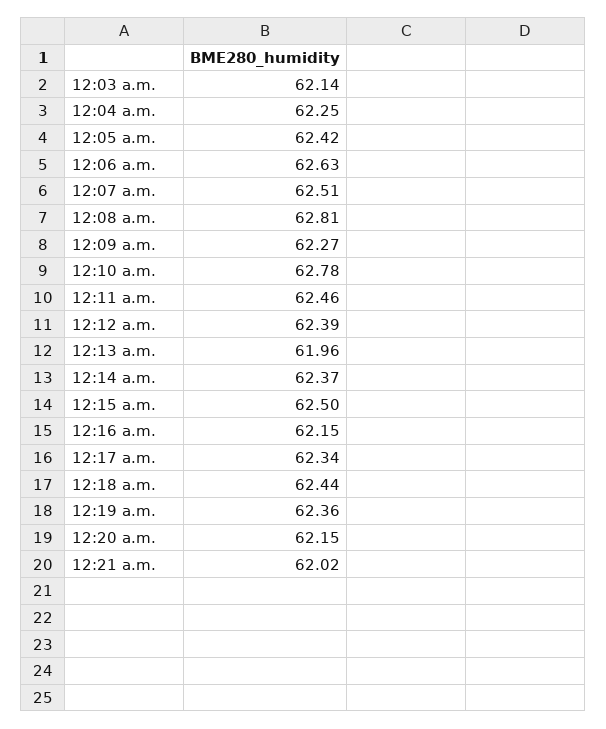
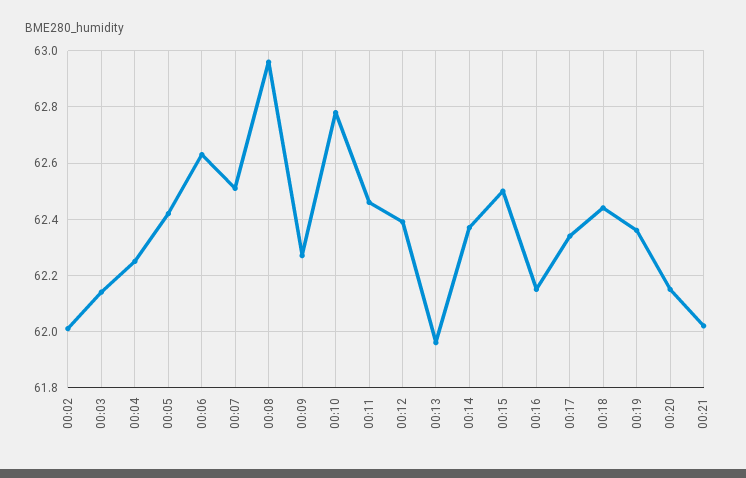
12:08 a.m.: 62.81 -> 62.95
00:02: none -> 62

